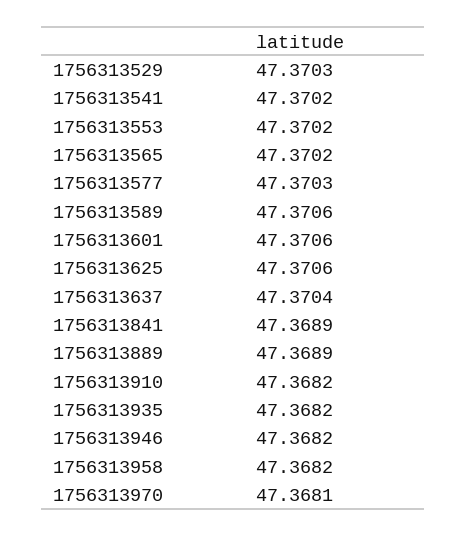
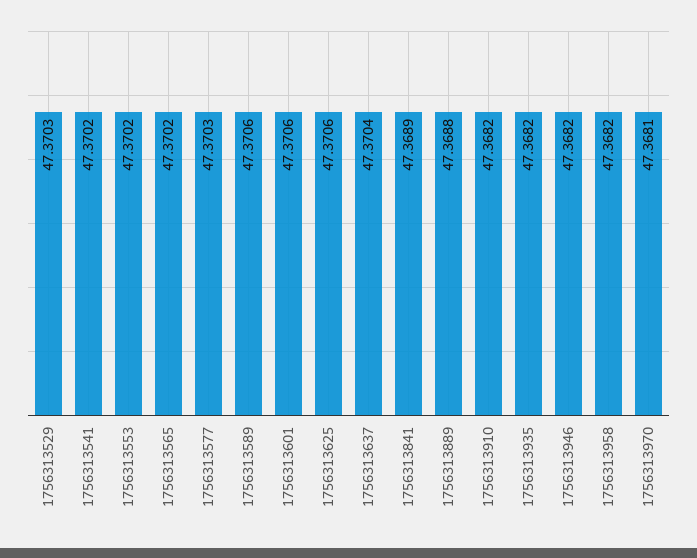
1756313889: 47.3689 -> 47.3688

